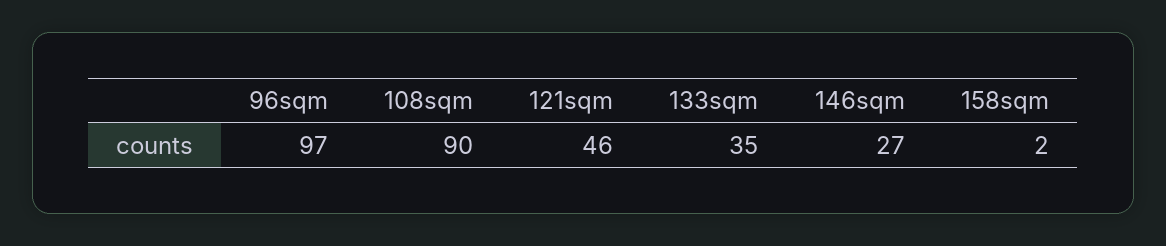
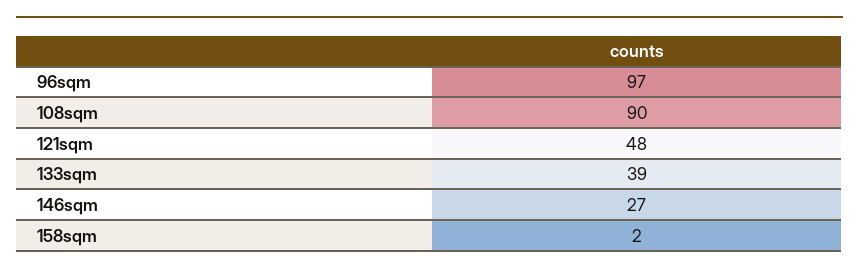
121sqm: 46 -> 48
133sqm: 35 -> 39

